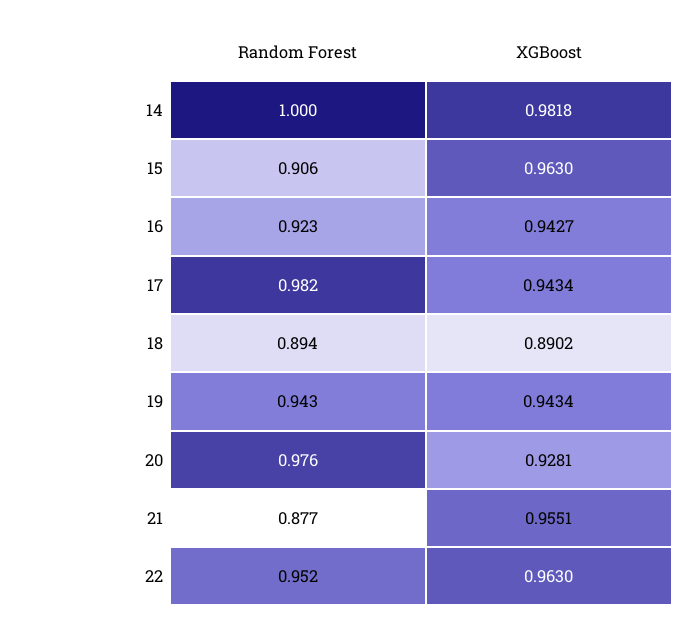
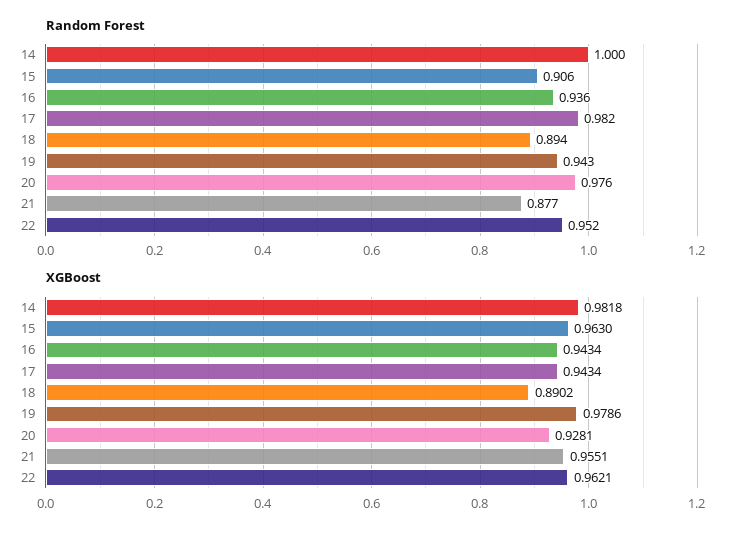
Random Forest, 16: 0.923 -> 0.936
XGBoost, 16: 0.9427 -> 0.9434
XGBoost, 19: 0.9434 -> 0.9786
XGBoost, 22: 0.963 -> 0.9621

